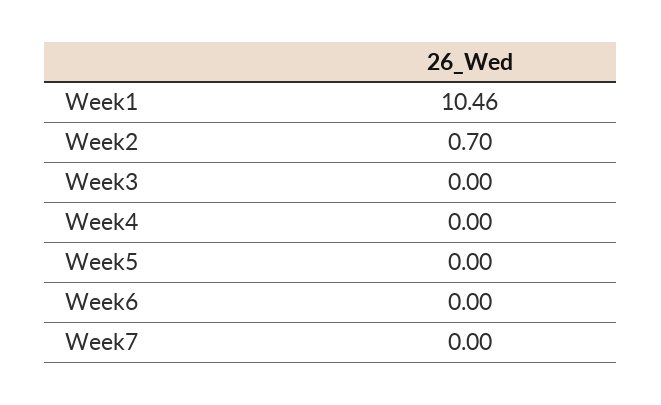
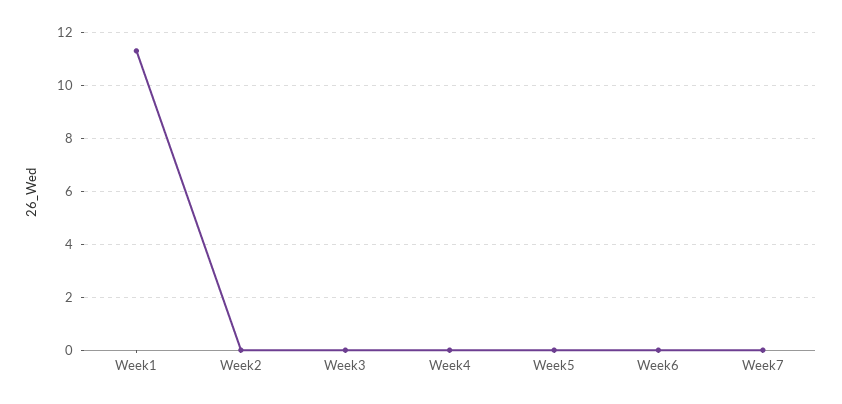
Week1: 10.46 -> 11.25
Week2: 0.7 -> 0

